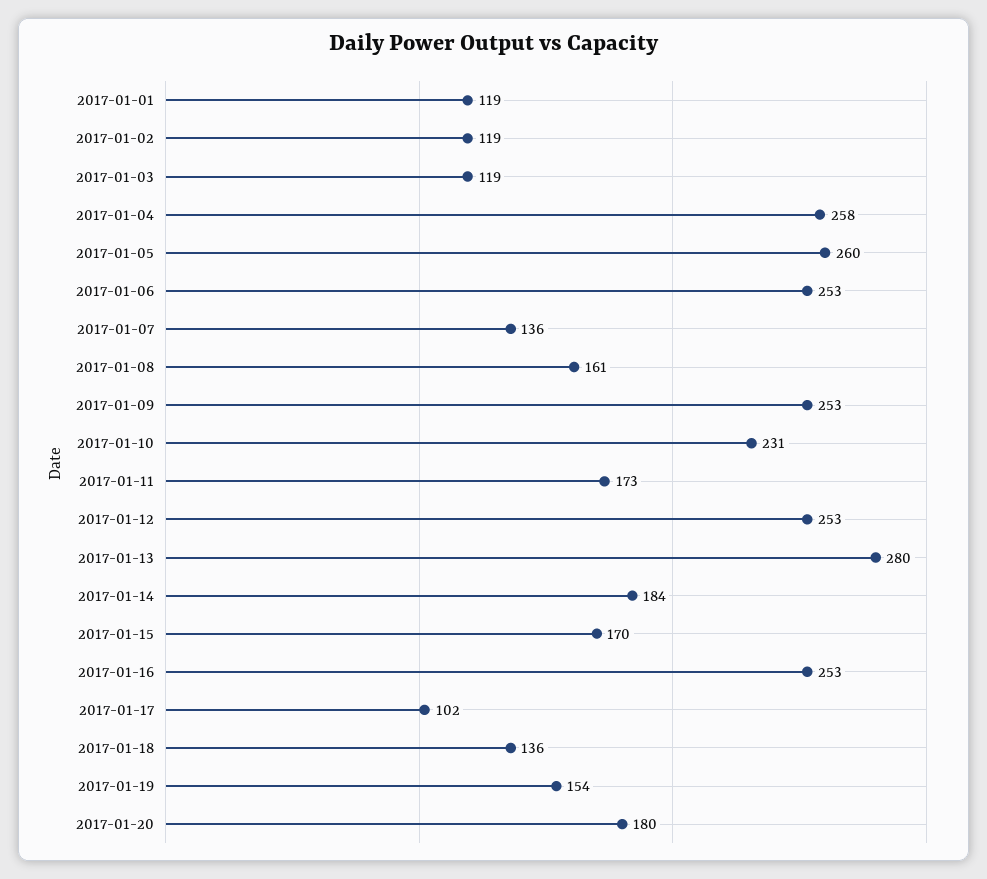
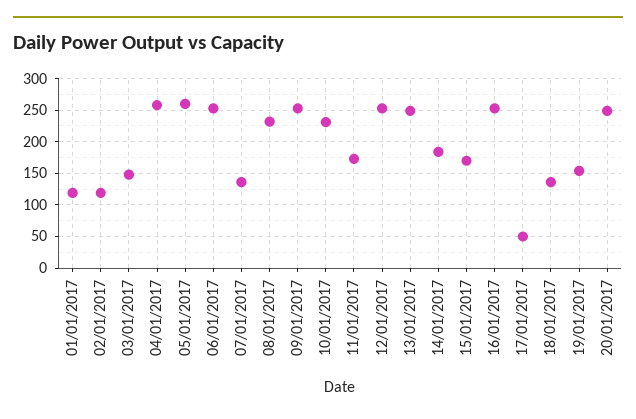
2017-01-03: 119 -> 150
2017-01-08: 161 -> 230
2017-01-13: 280 -> 250
2017-01-17: 102 -> 50
2017-01-20: 180 -> 250

